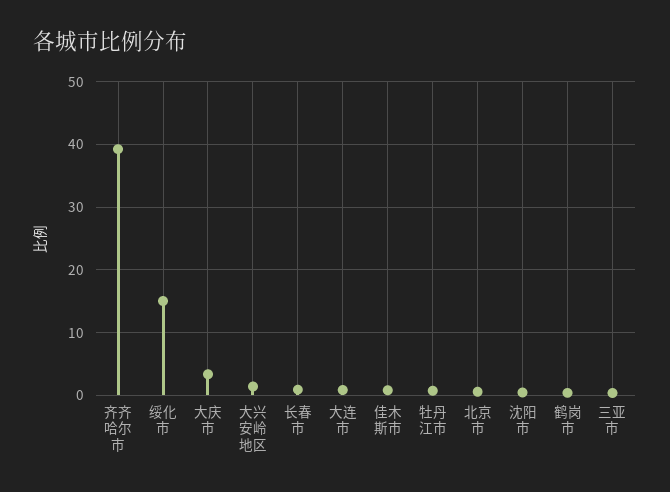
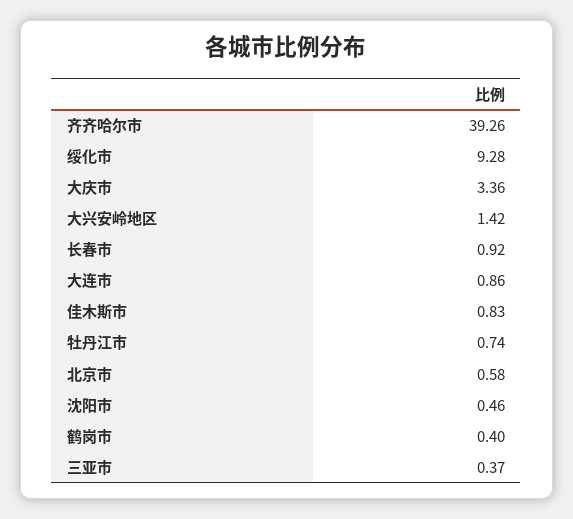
绥化市: 15 -> 9.28

